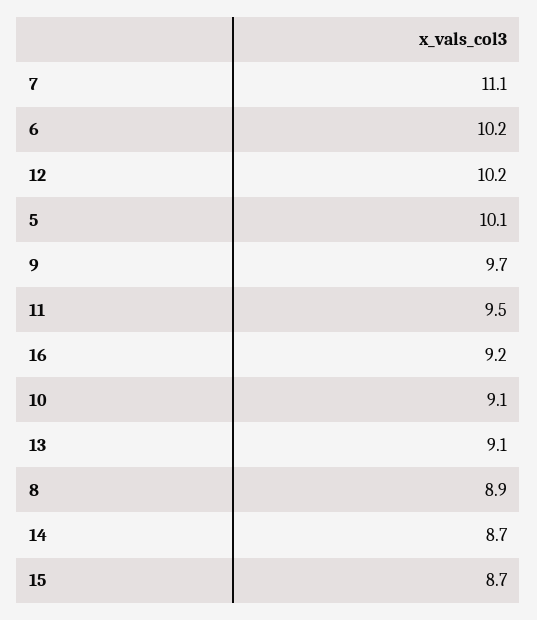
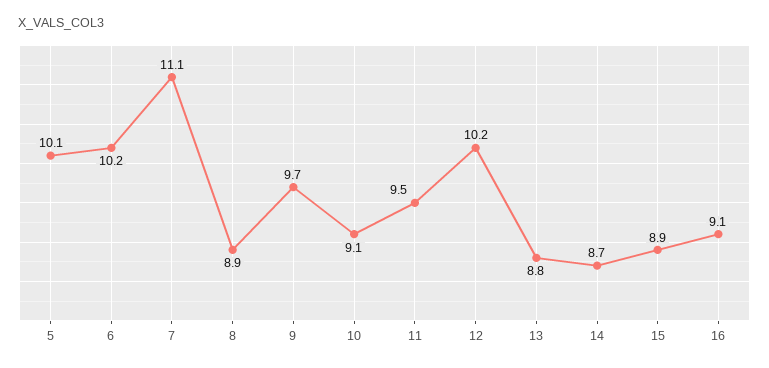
16: 9.2 -> 9.1
13: 9.1 -> 8.8
15: 8.7 -> 8.9

